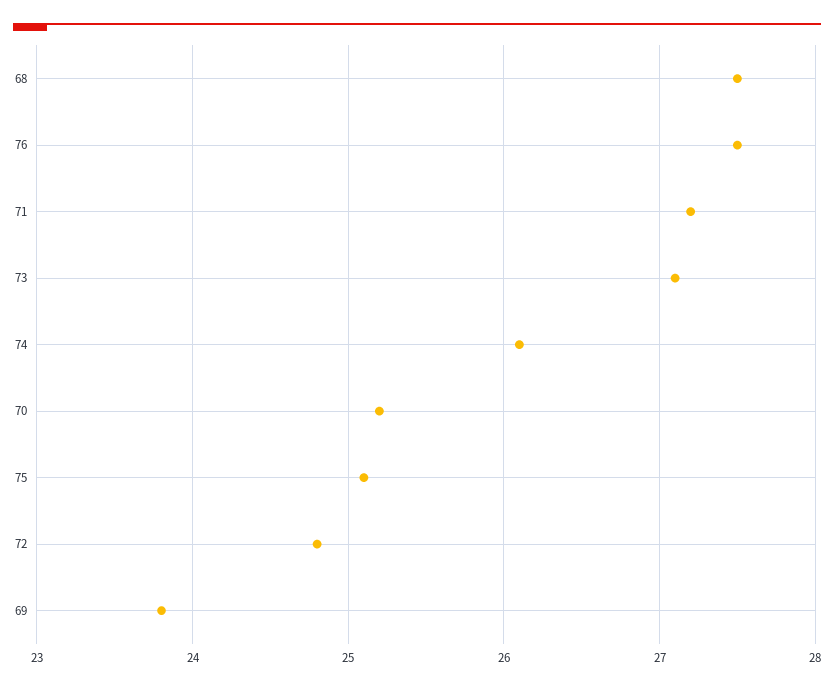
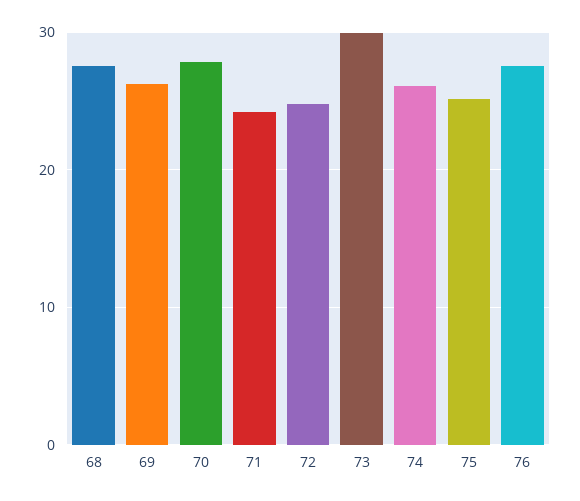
71: 27.2 -> 24
73: 27.1 -> 30
70: 25.2 -> 28
69: 23.8 -> 26

